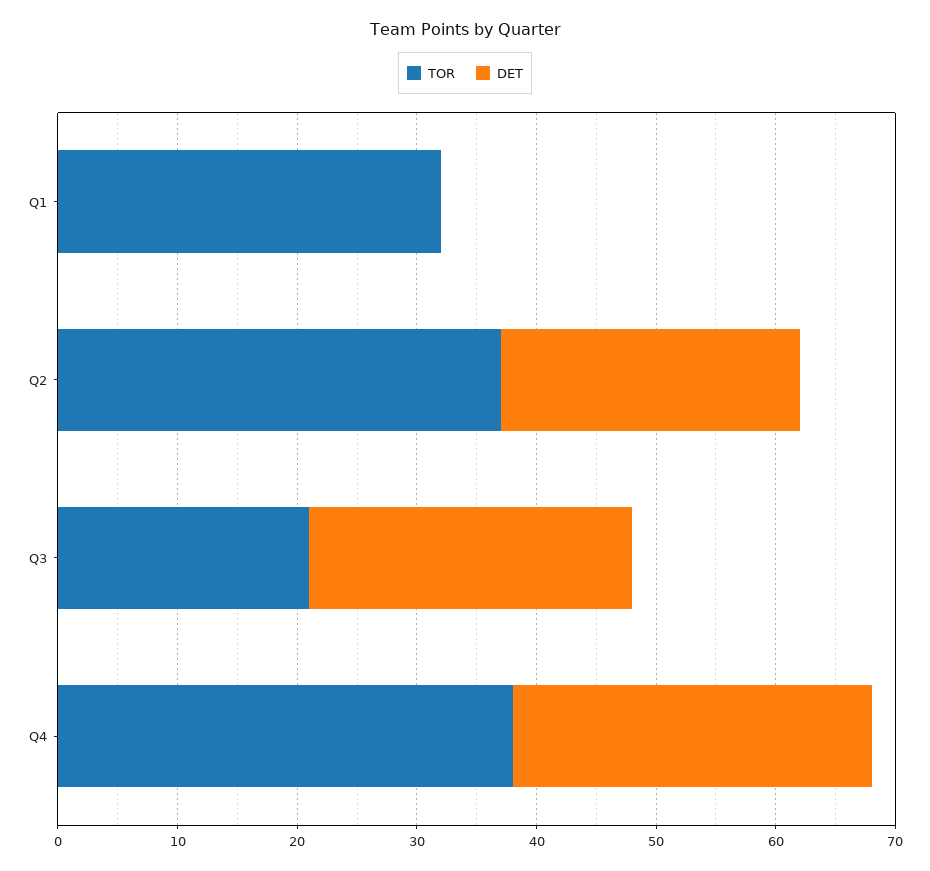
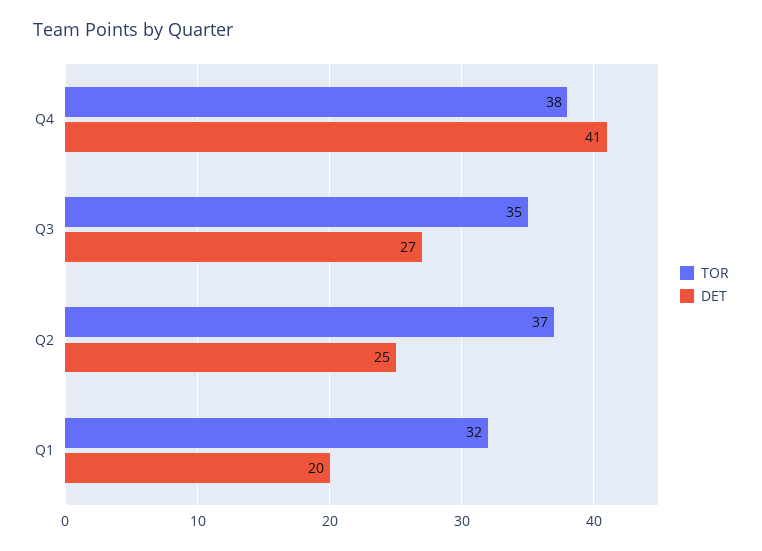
DET, Q1: 0 -> 20
TOR, Q3: 21 -> 35
DET, Q4: 30 -> 41

